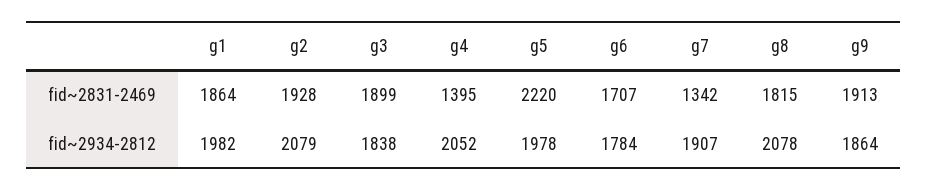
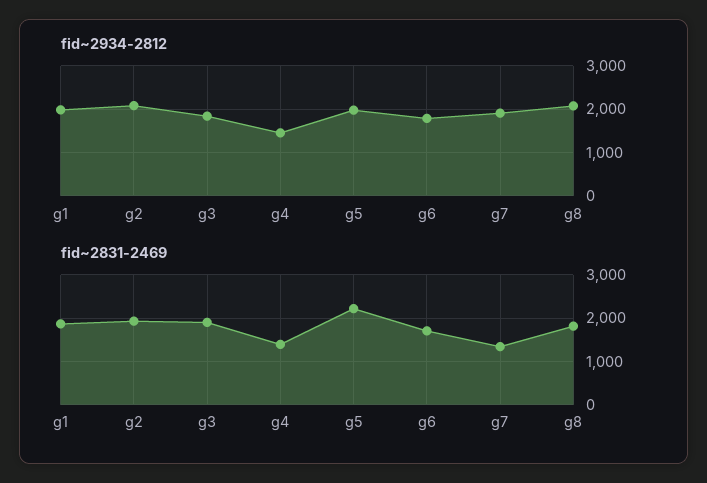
fid~2831-2469, g9: 1913 -> none
fid~2934-2812, g4: 2052 -> 1400
fid~2934-2812, g9: 1864 -> none

